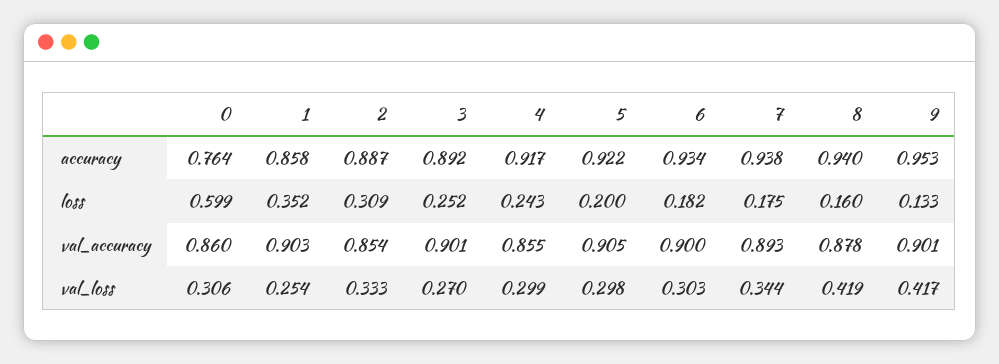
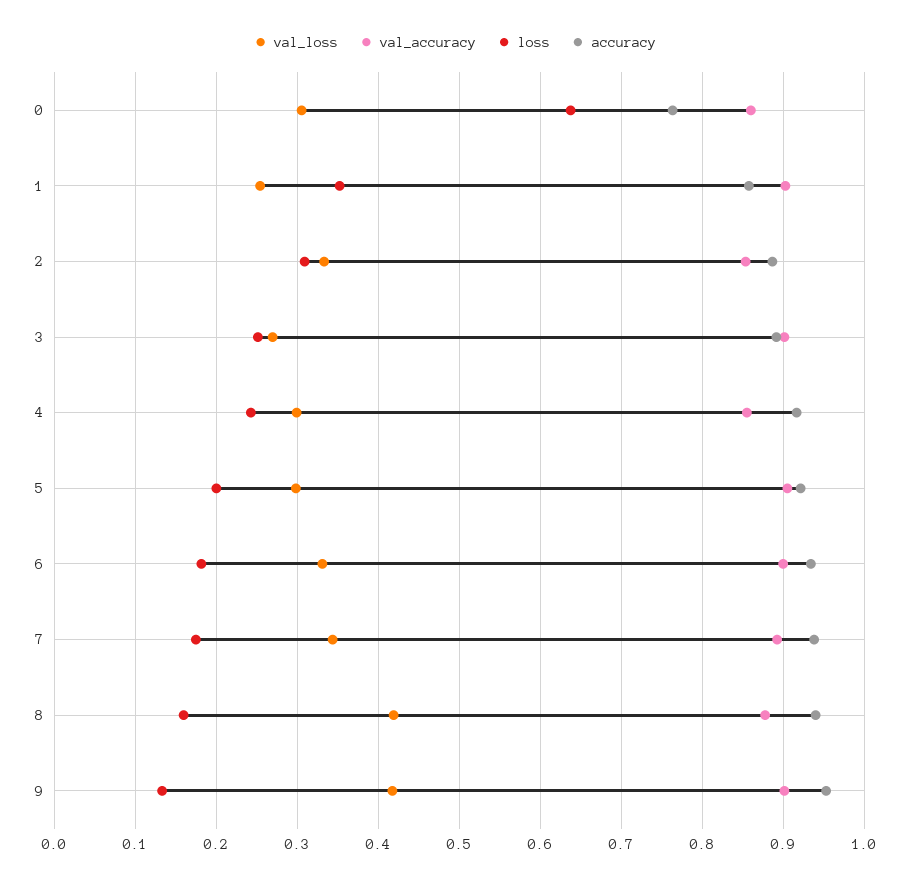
loss, 0: 0.599 -> 0.64
val_loss, 6: 0.303 -> 0.33

